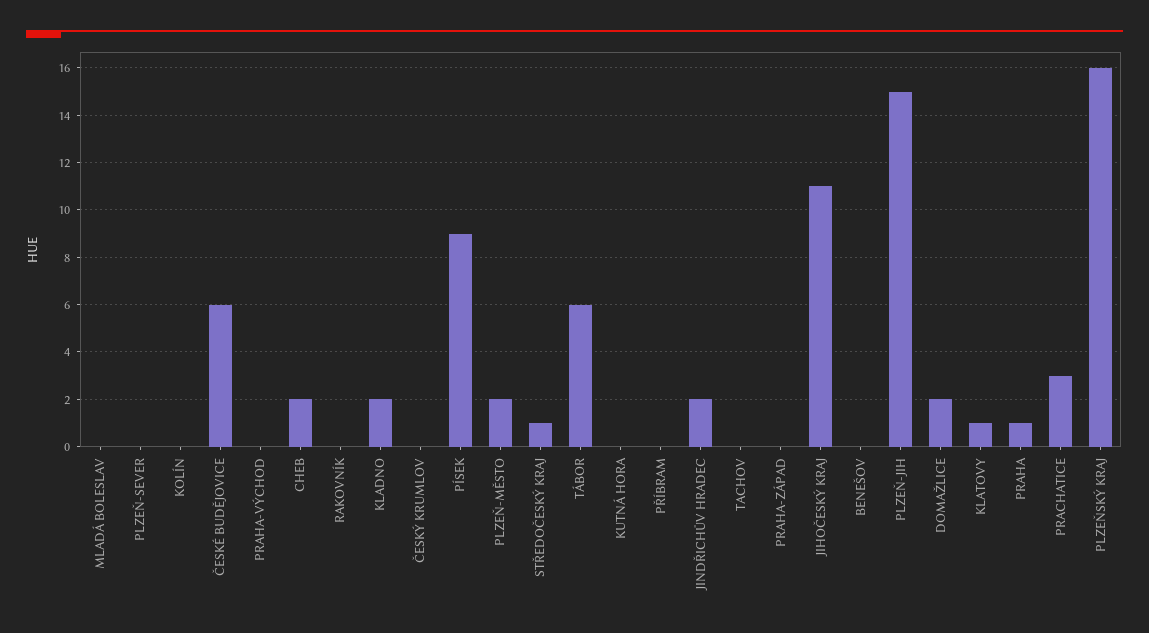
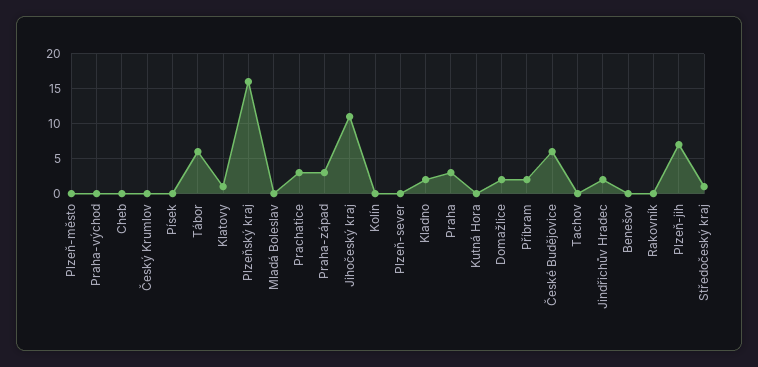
CHEB: 2 -> 0
PÍSEK: 9 -> 0
PLZEŇ-MĚSTO: 2 -> 0
PŘÍBRAM: 0 -> 2
PRAHA-ZÁPAD: 0 -> 3
PLZEŇ-JIH: 15 -> 7
PRAHA: 1 -> 3

